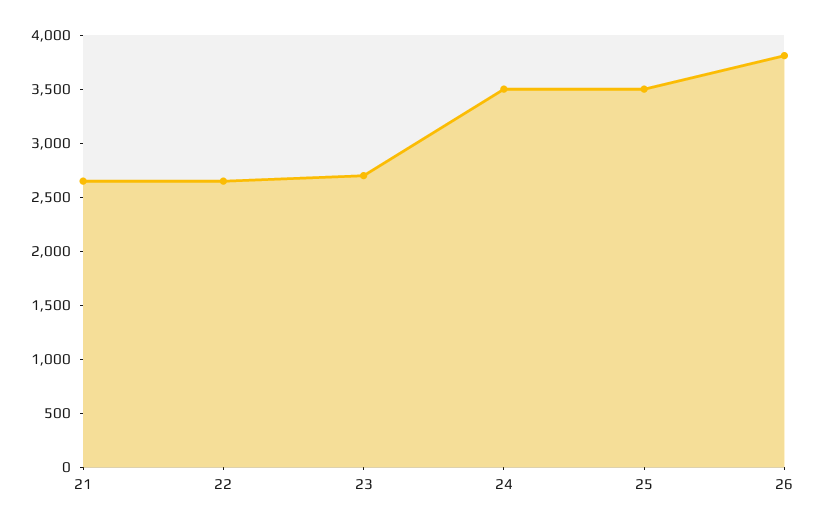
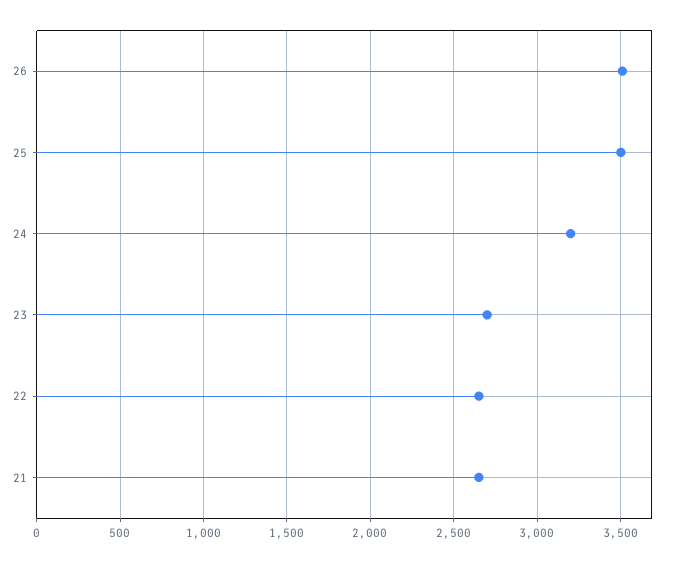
24: 3500 -> 3200
26: 3800 -> 3500

